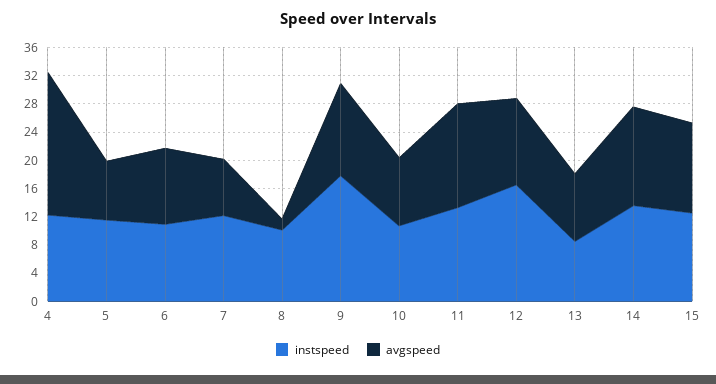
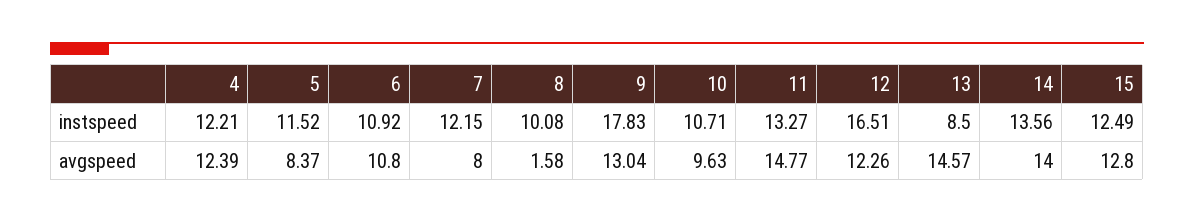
avgspeed, 4: 20 -> 12.39
avgspeed, 13: 10 -> 14.57

